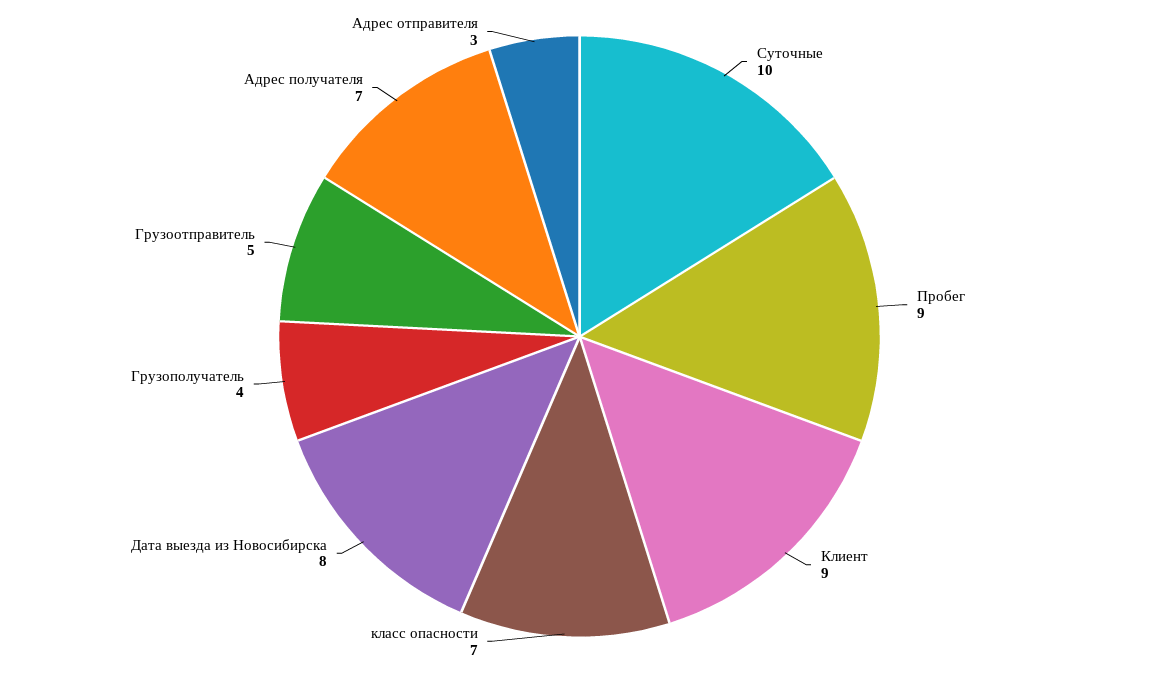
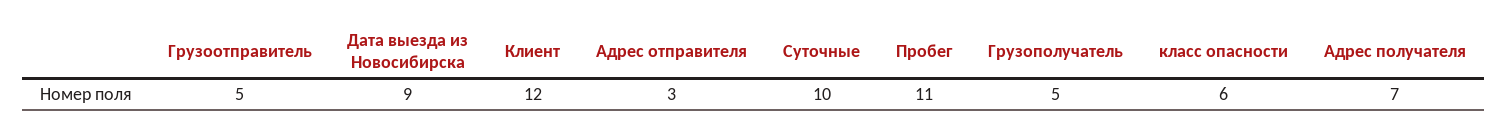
Пробег: 9 -> 11
Клиент: 9 -> 12
класс опасности: 7 -> 6
Дата выезда из Новосибирска: 8 -> 9
Грузополучатель: 4 -> 5

